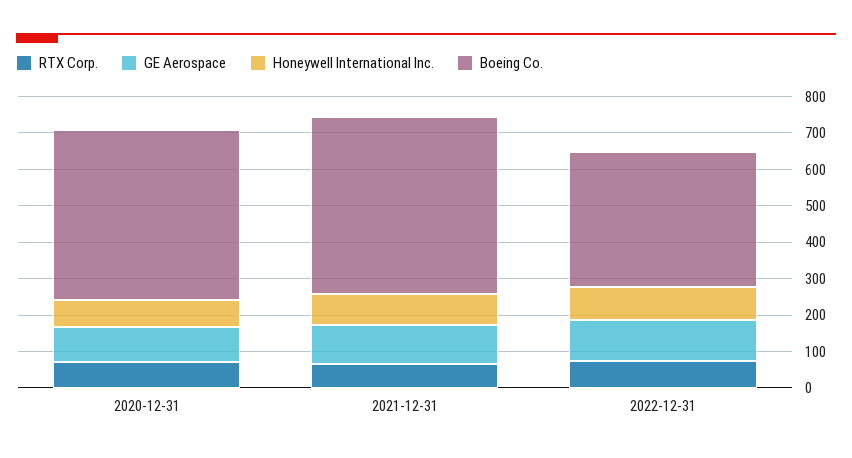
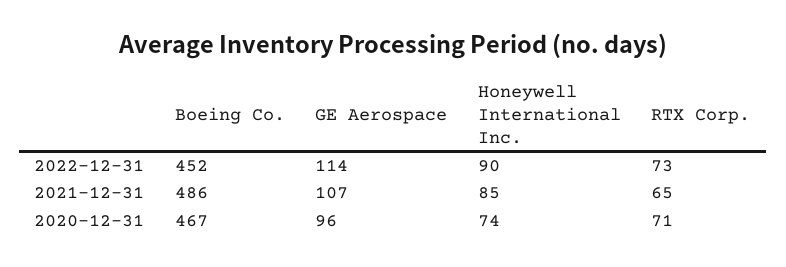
Boeing Co., 2022-12-31: 375 -> 452

